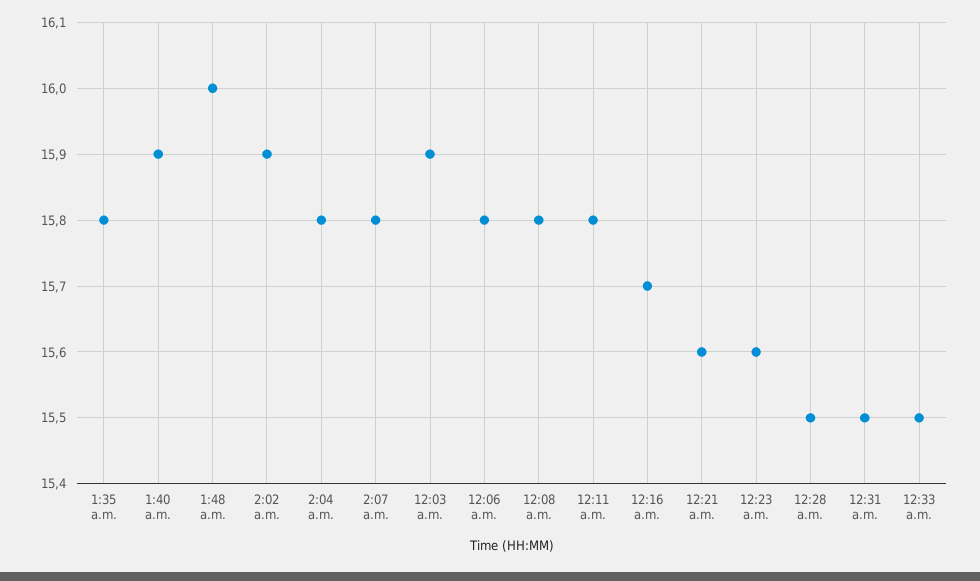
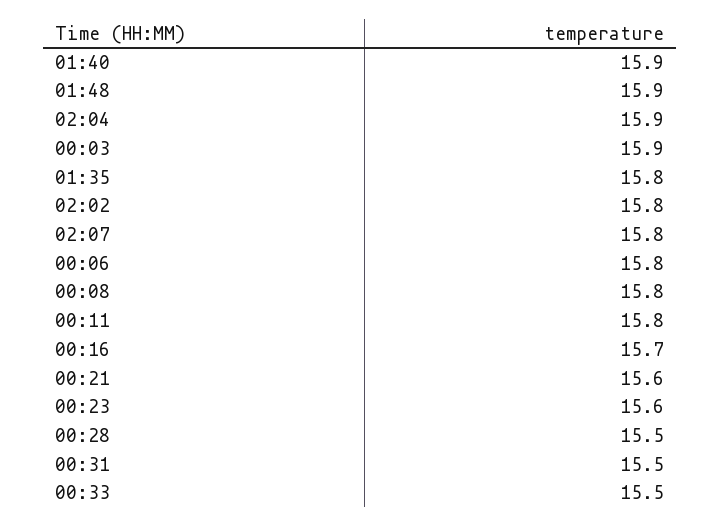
1:48 a.m.: 16 -> 15.9
2:02 a.m.: 15.9 -> 15.8
2:04 a.m.: 15.8 -> 15.9

